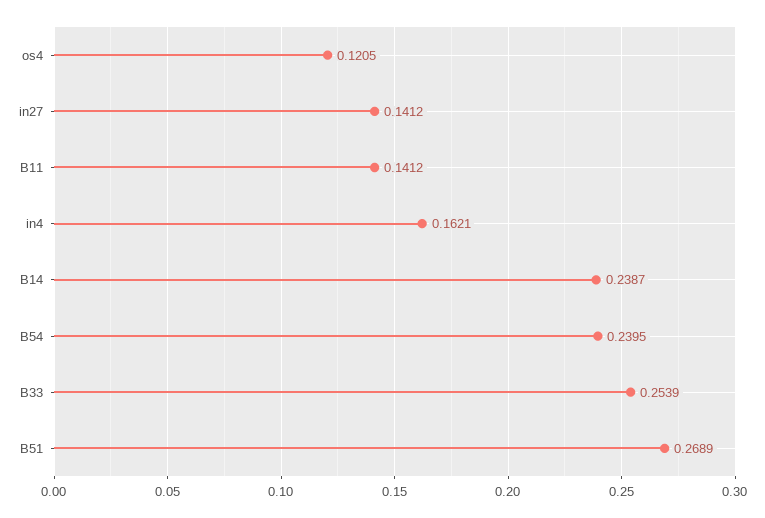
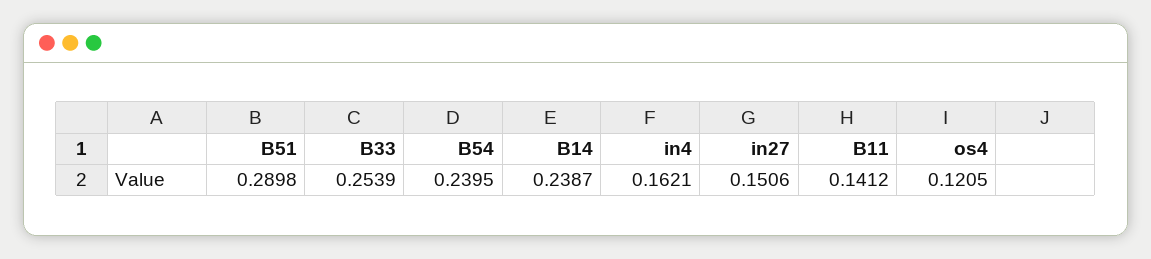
in27: 0.1412 -> 0.1506
B51: 0.2689 -> 0.2898

